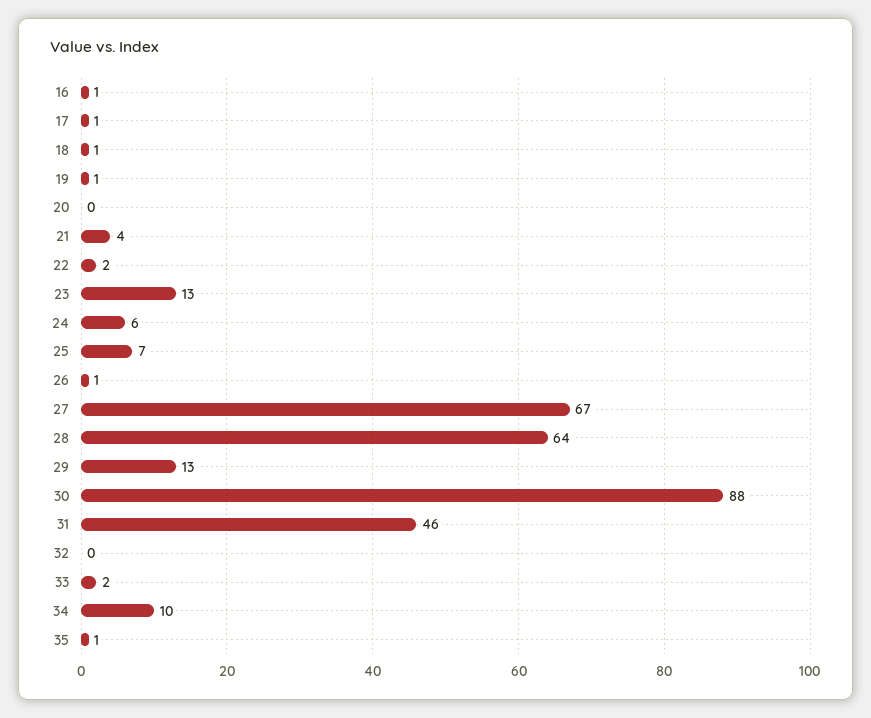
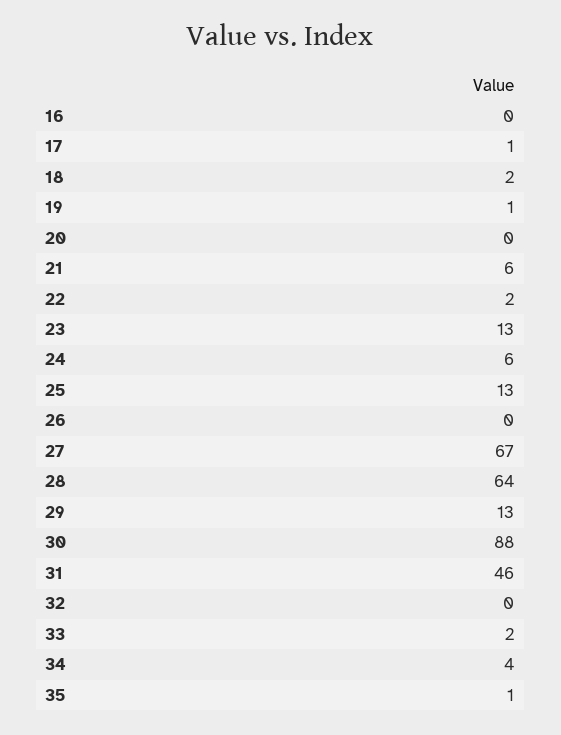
16: 1 -> 0
18: 1 -> 2
21: 4 -> 6
25: 7 -> 13
26: 1 -> 0
34: 10 -> 4

